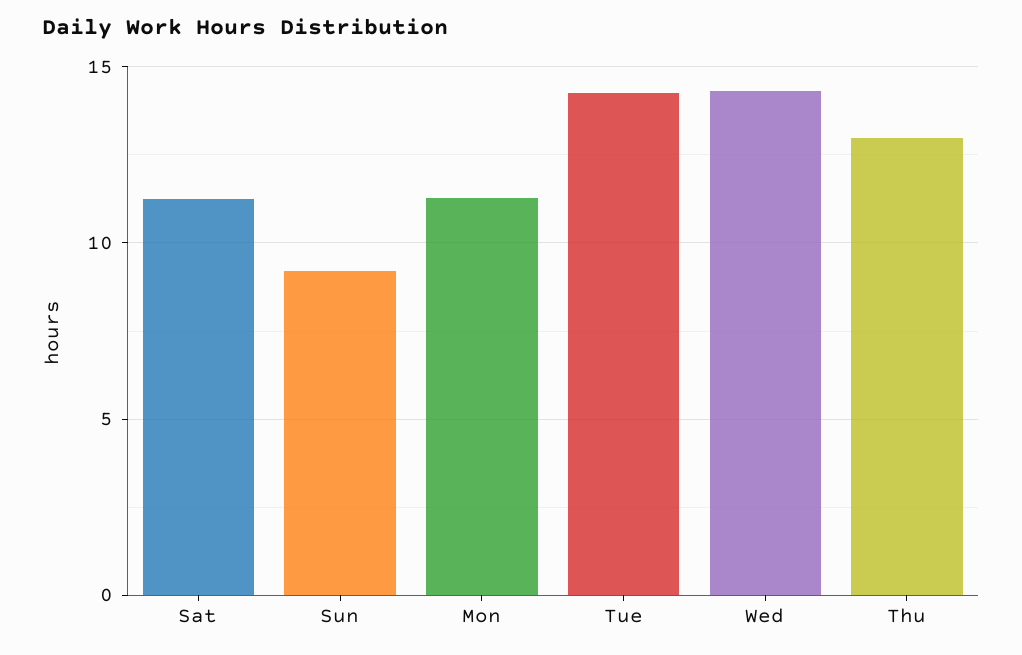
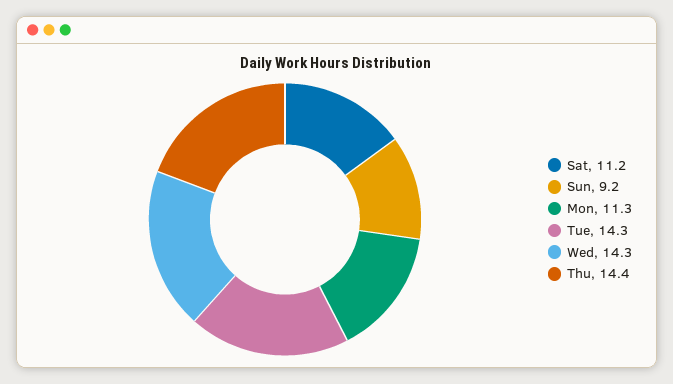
Thu: 13 -> 14.4

